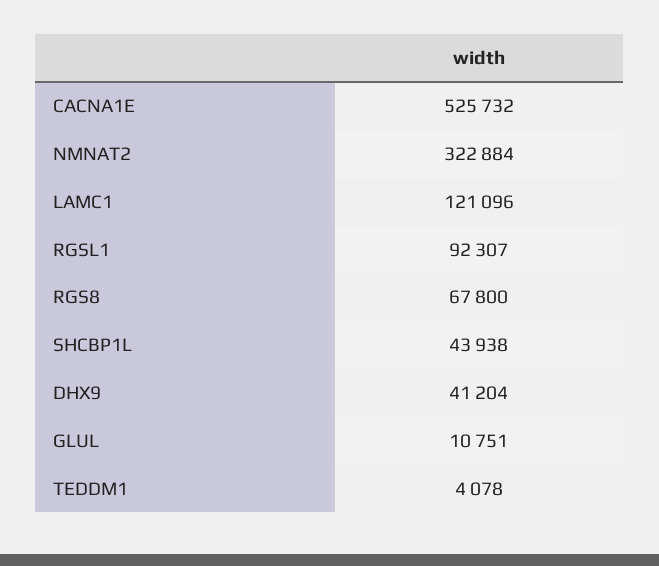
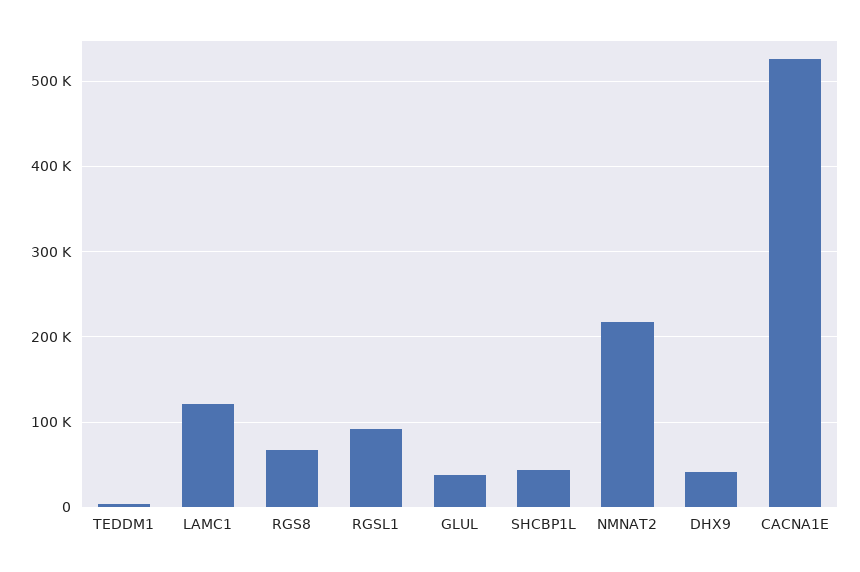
NMNAT2: 322884 -> 220000
GLUL: 10751 -> 40000

